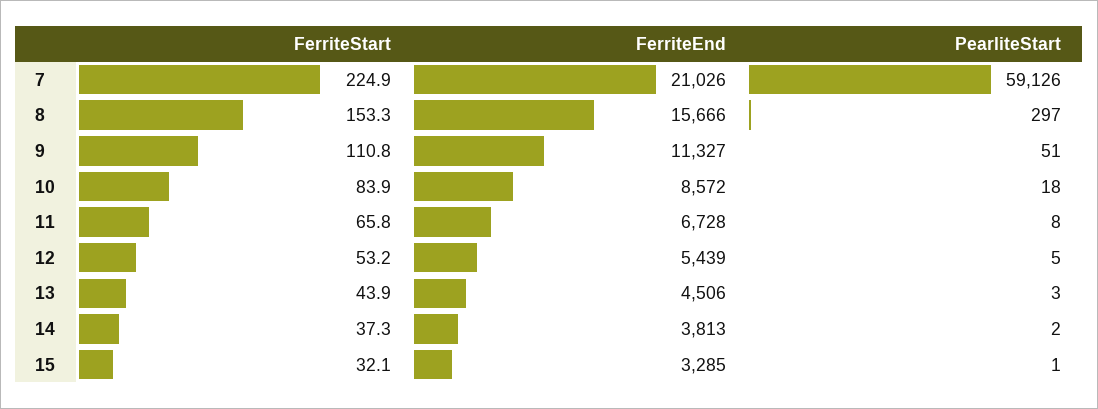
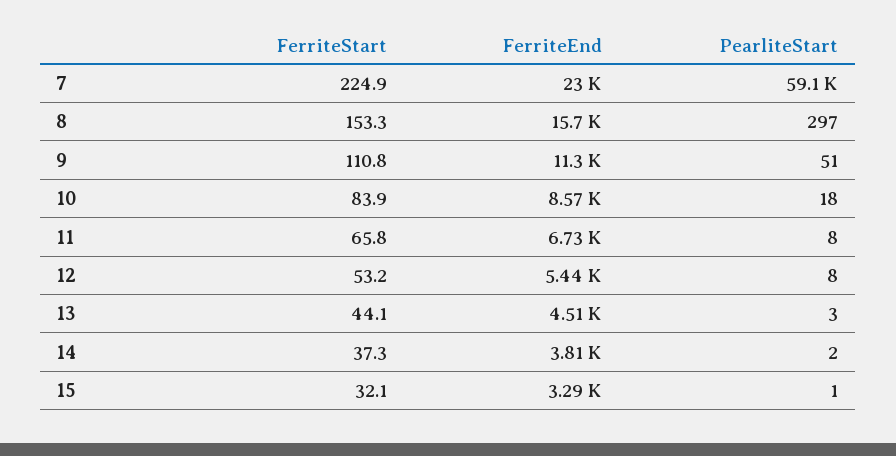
FerriteEnd, 7: 21026 -> 23000
PearliteStart, 12: 5 -> 8
FerriteStart, 13: 43.9 -> 44.1

